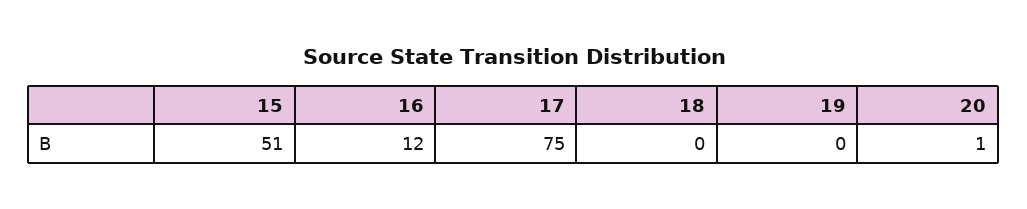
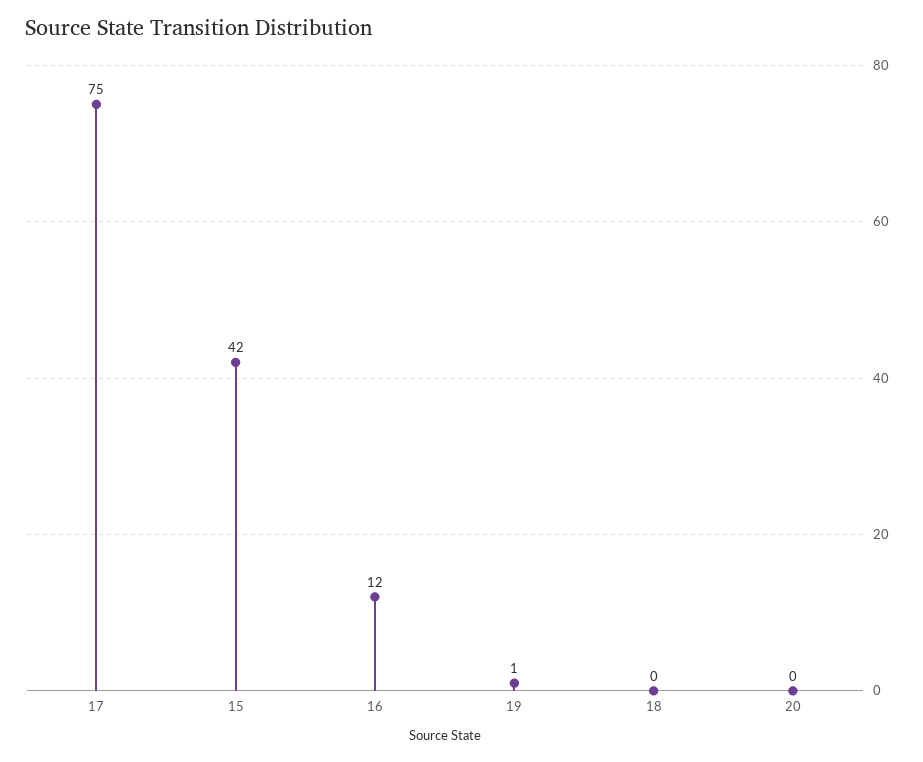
15: 51 -> 42
19: 0 -> 1
20: 1 -> 0

